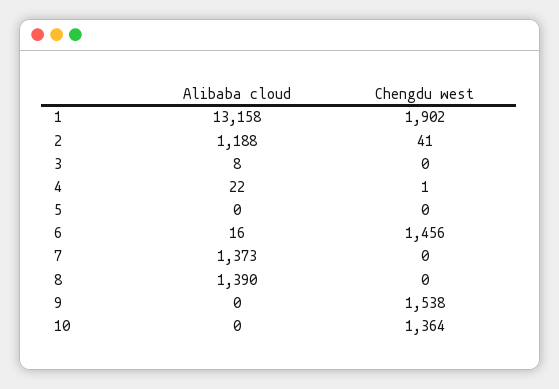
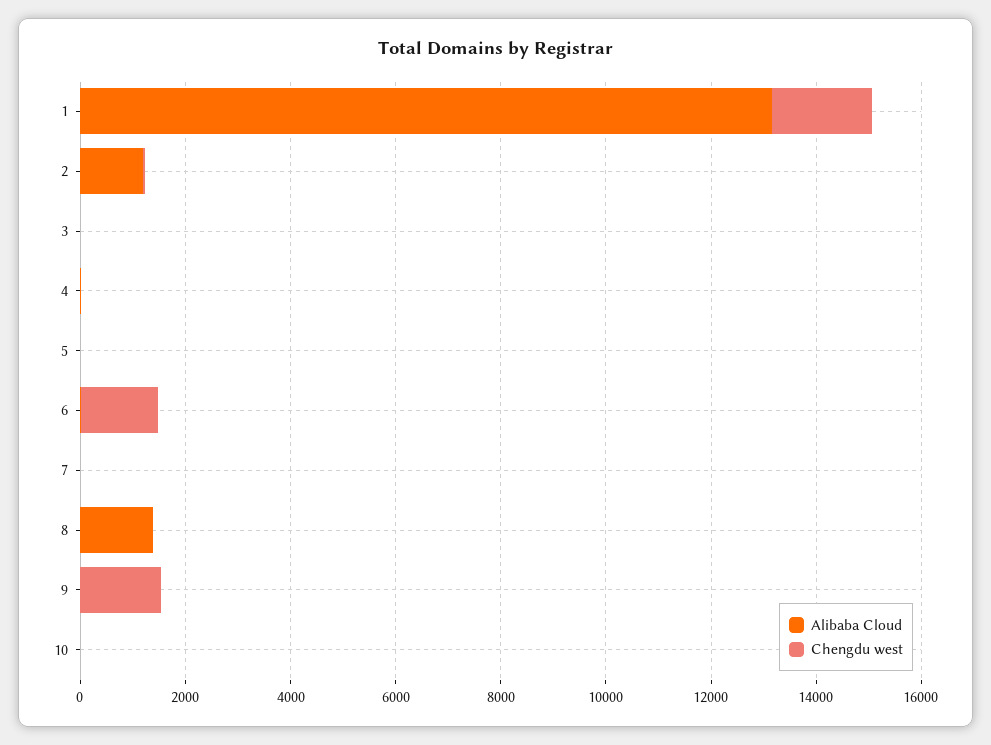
Alibaba cloud, 7: 1373 -> 0
Chengdu west, 10: 1364 -> 0

